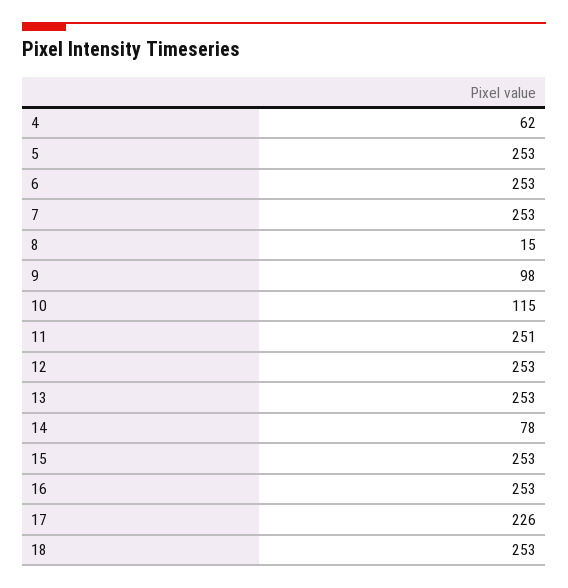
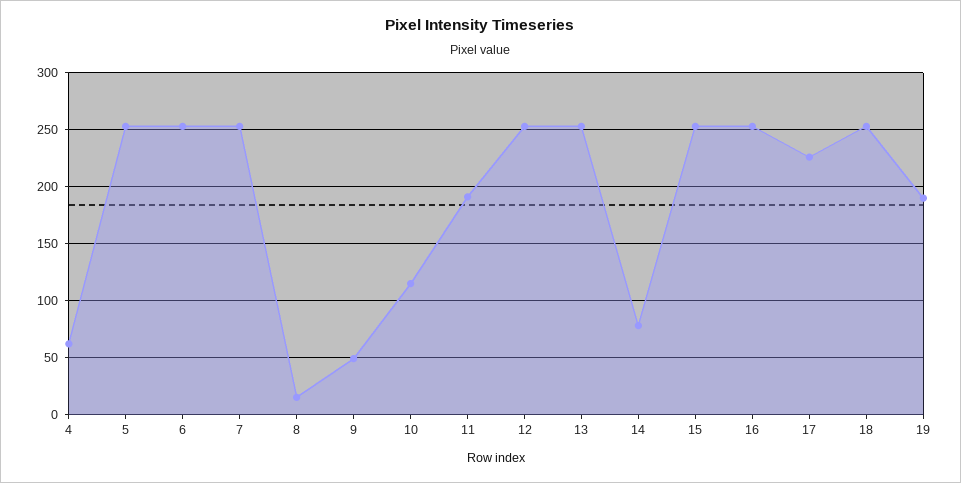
9: 98 -> 50
11: 251 -> 190
19: none -> 190

